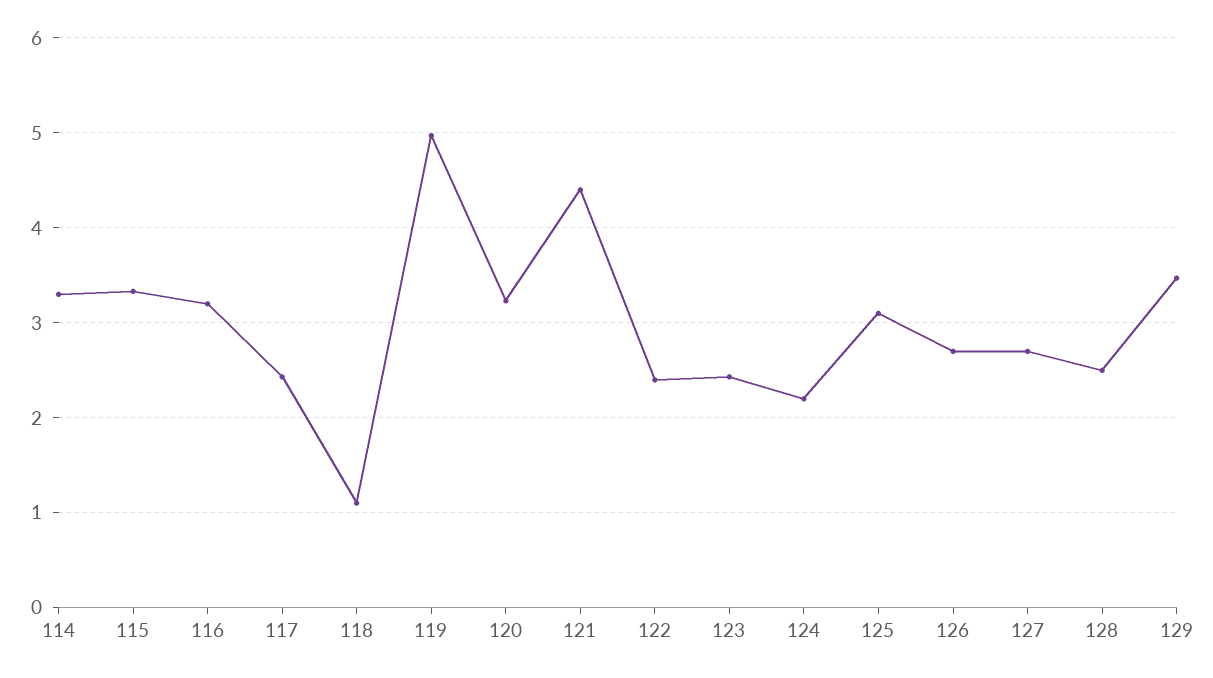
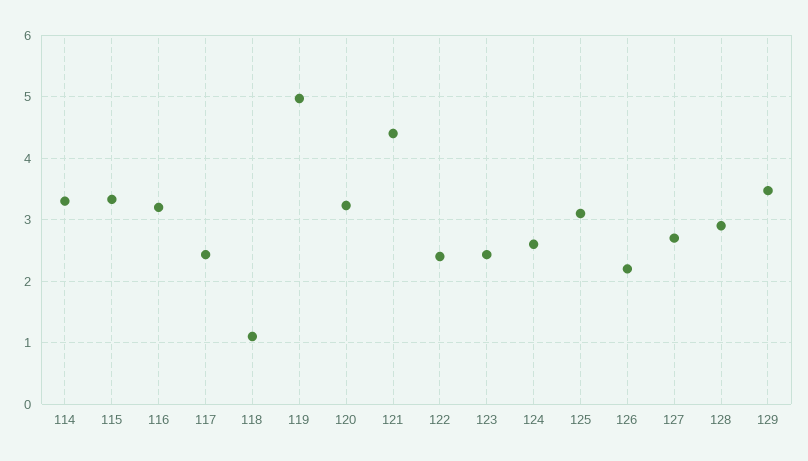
124: 2.2 -> 2.6
126: 2.7 -> 2.2
128: 2.5 -> 2.9

